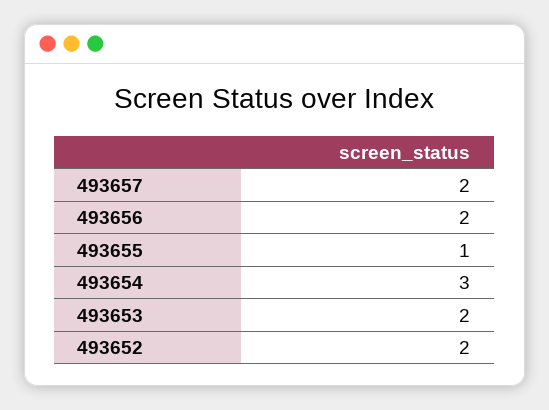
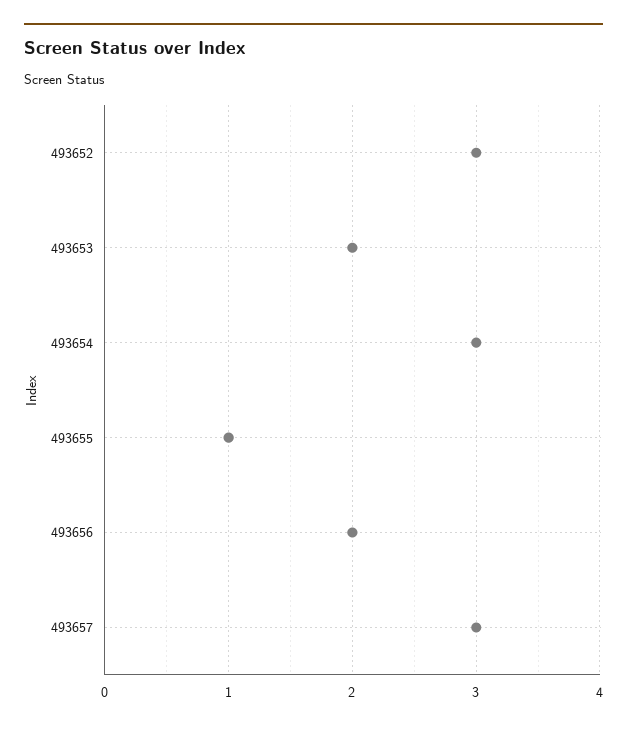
493657: 2 -> 3
493652: 2 -> 3

